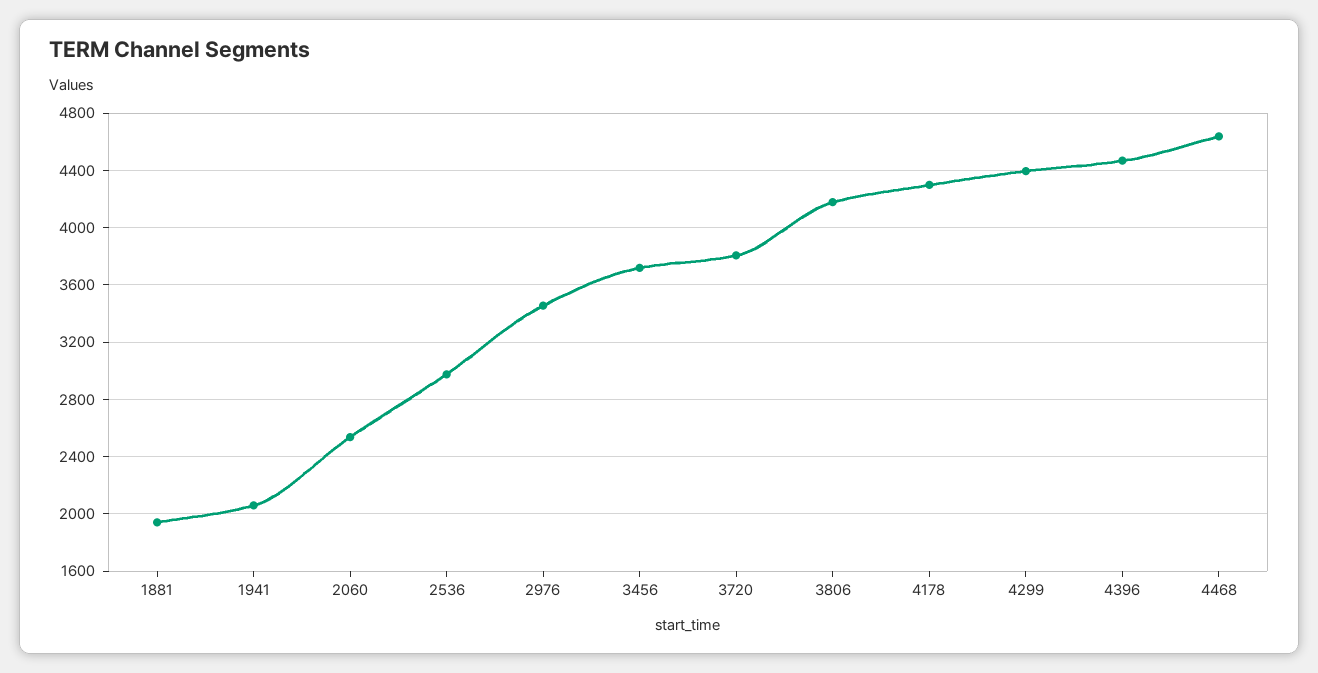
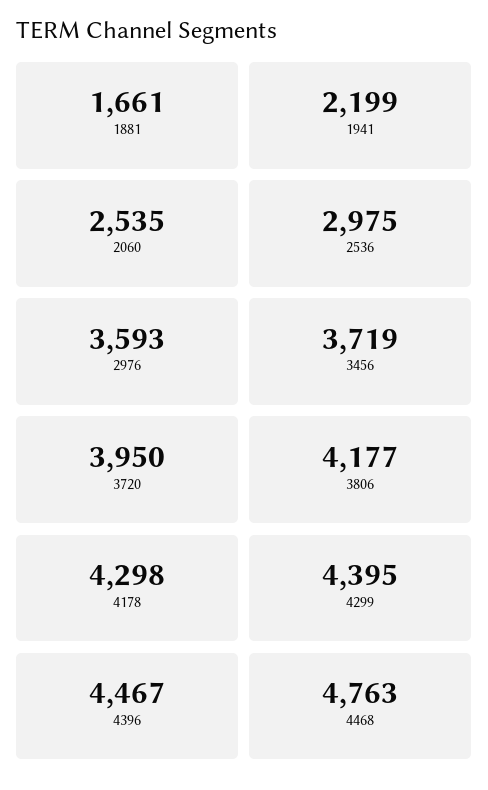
1881: 1950 -> 1661
1941: 2050 -> 2199
2976: 3450 -> 3593
3720: 3800 -> 3950
4468: 4650 -> 4763

